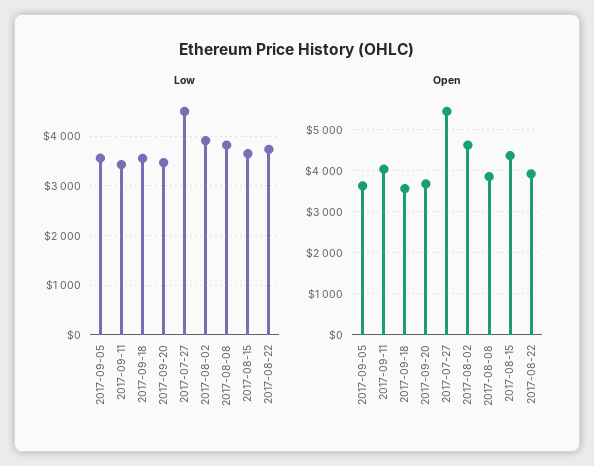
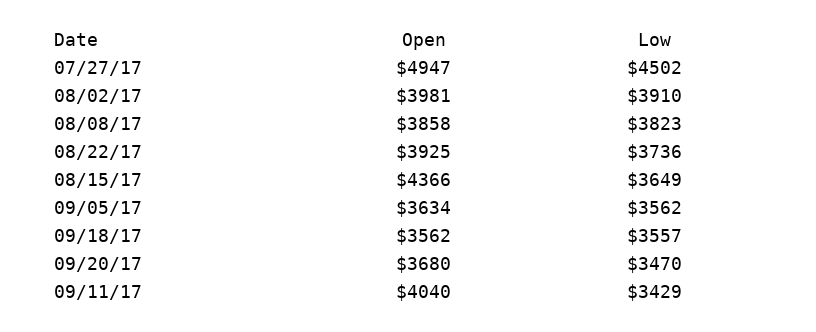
Open, 2017-07-27: 5400 -> 4947
Open, 2017-08-02: 4600 -> 3981

